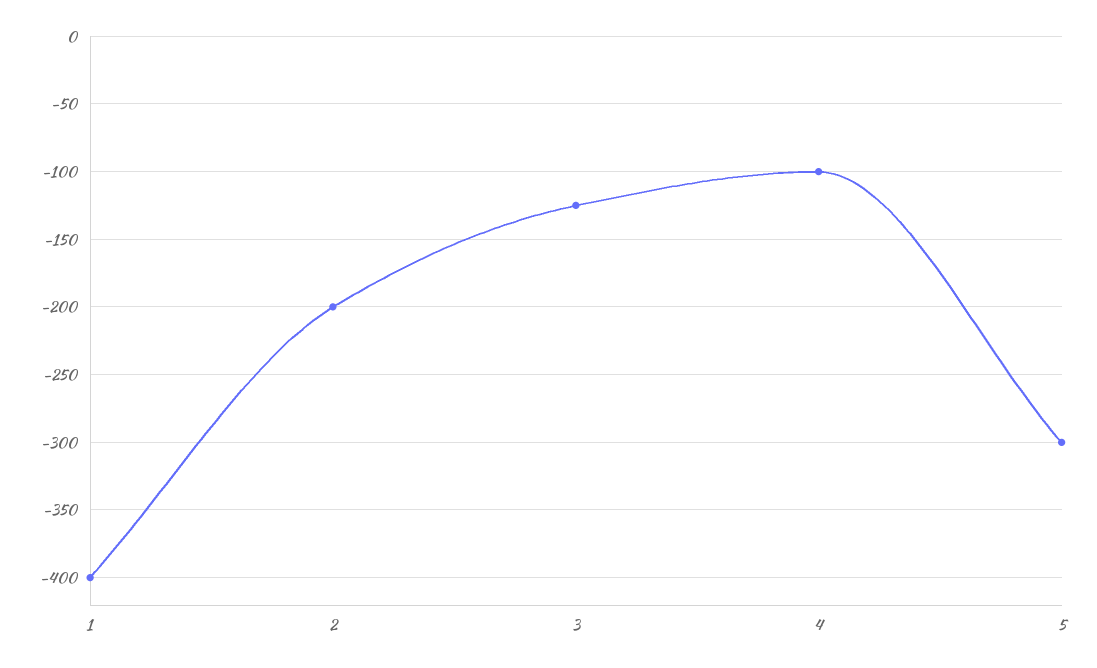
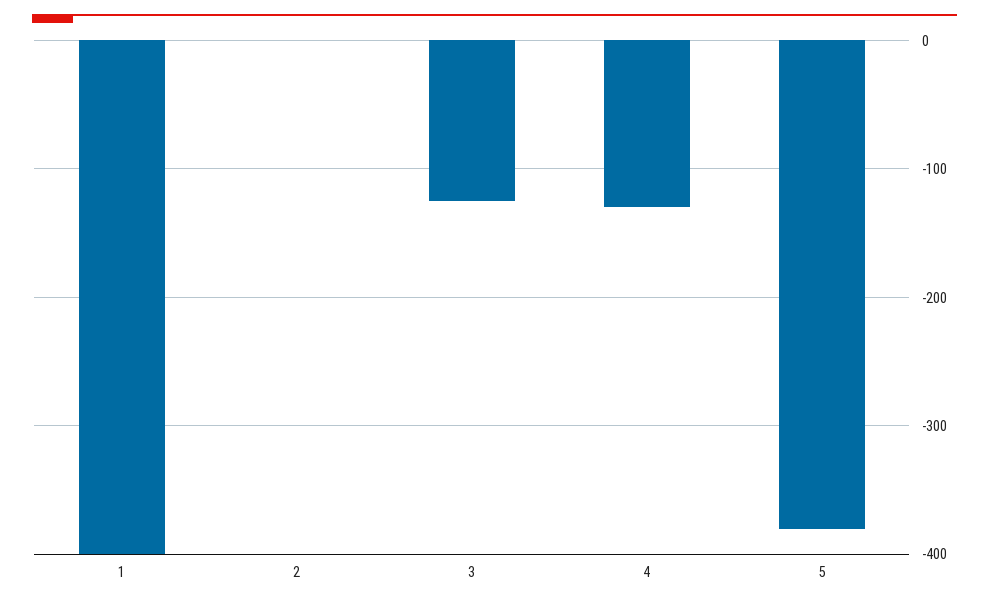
2: -200 -> 0
4: -100 -> -130
5: -300 -> -380

